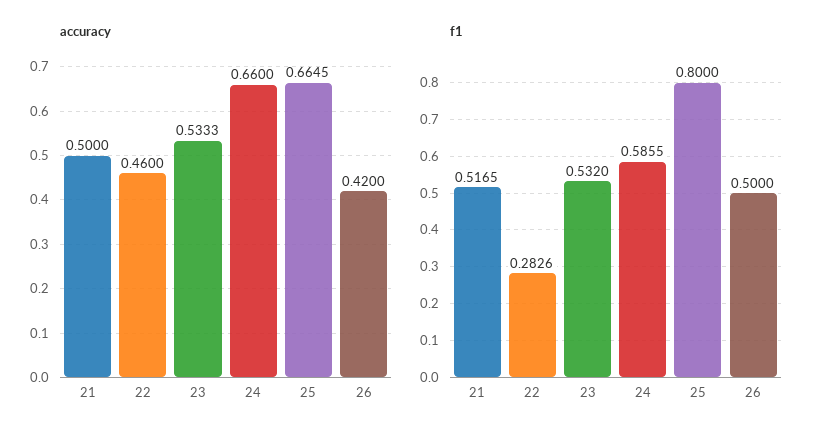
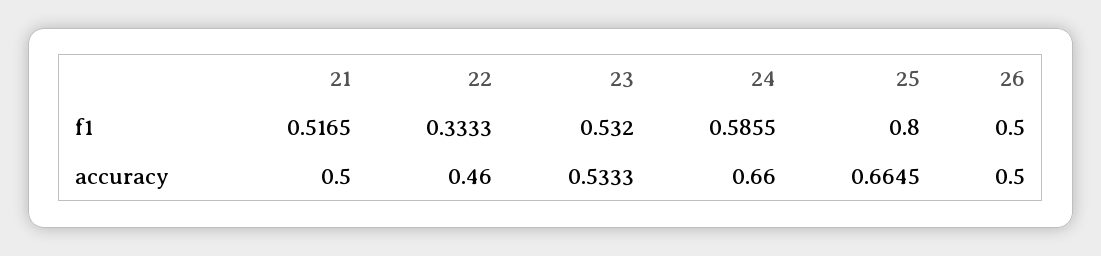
accuracy, 26: 0.42 -> 0.5
f1, 22: 0.2826 -> 0.3333

